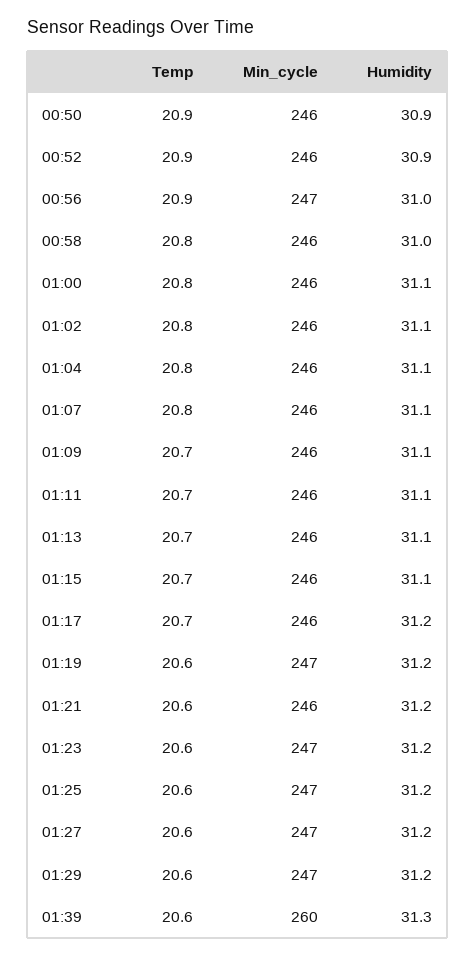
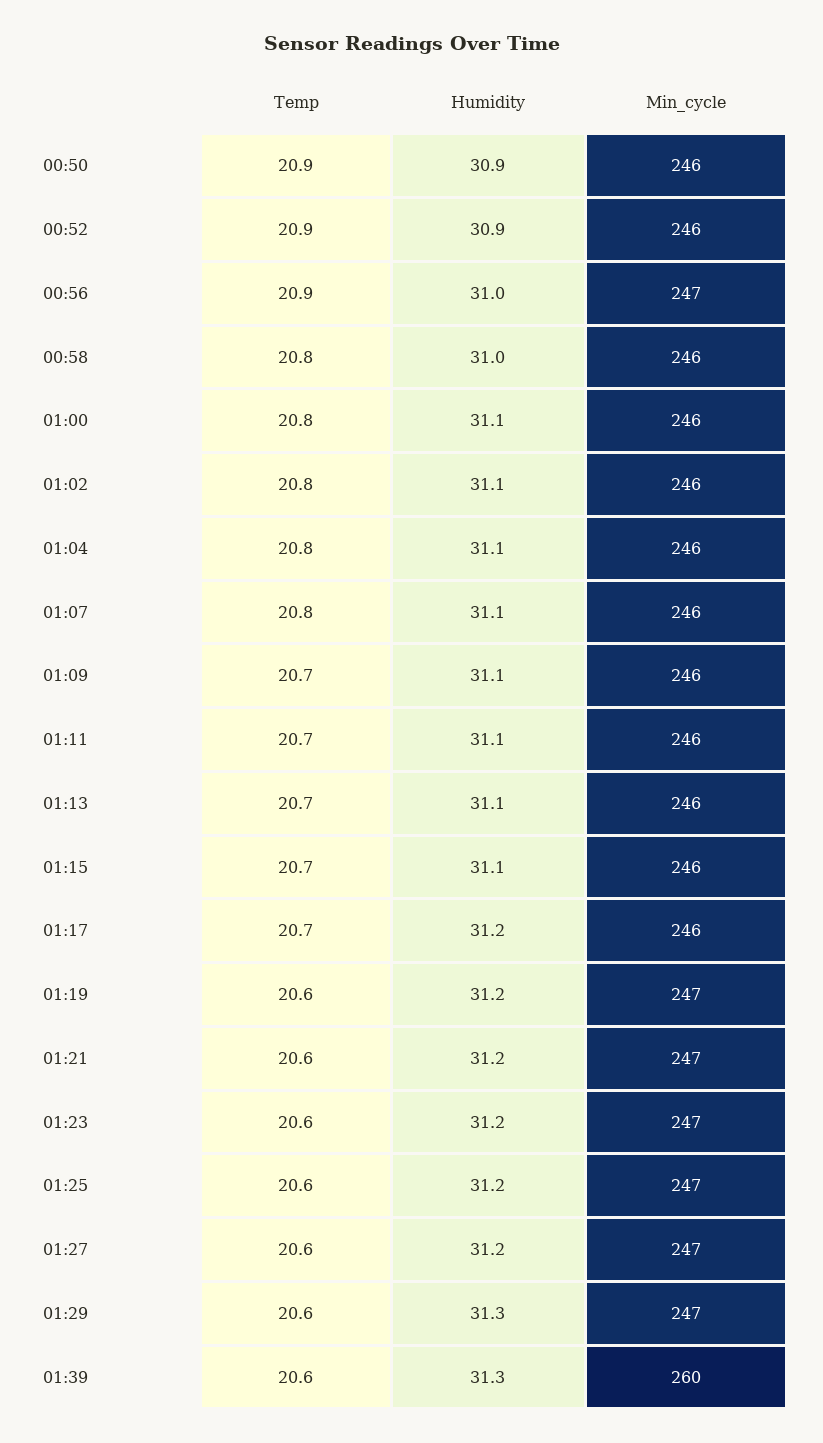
Min_cycle, 01:21: 246 -> 247
Humidity, 01:29: 31.2 -> 31.3

